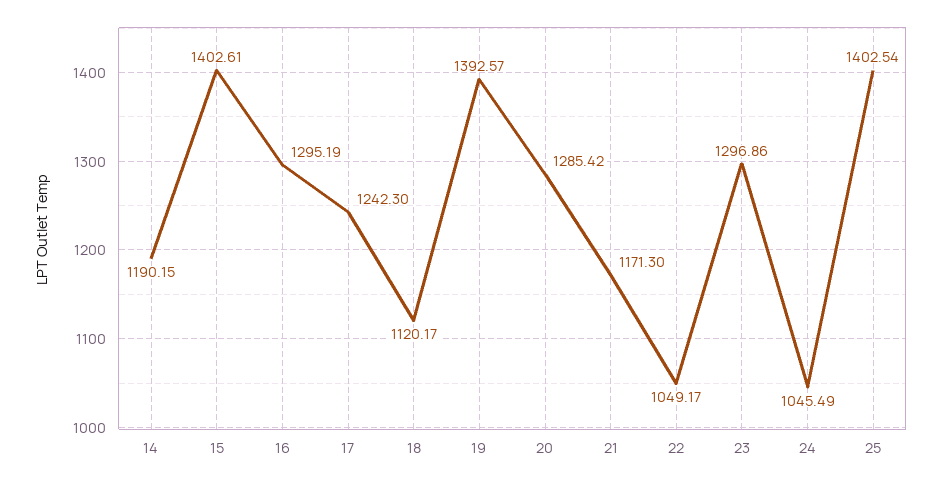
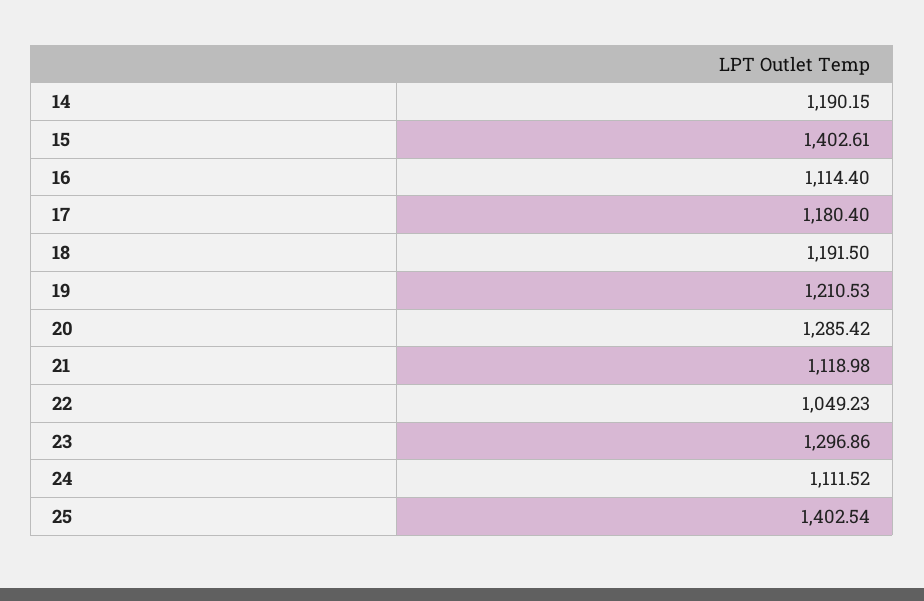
16: 1295.19 -> 1114.4
17: 1242.3 -> 1180.4
18: 1120.17 -> 1191.5
19: 1392.57 -> 1210.53
21: 1171.3 -> 1118.98
22: 1049.17 -> 1049.23
24: 1045.49 -> 1111.52

